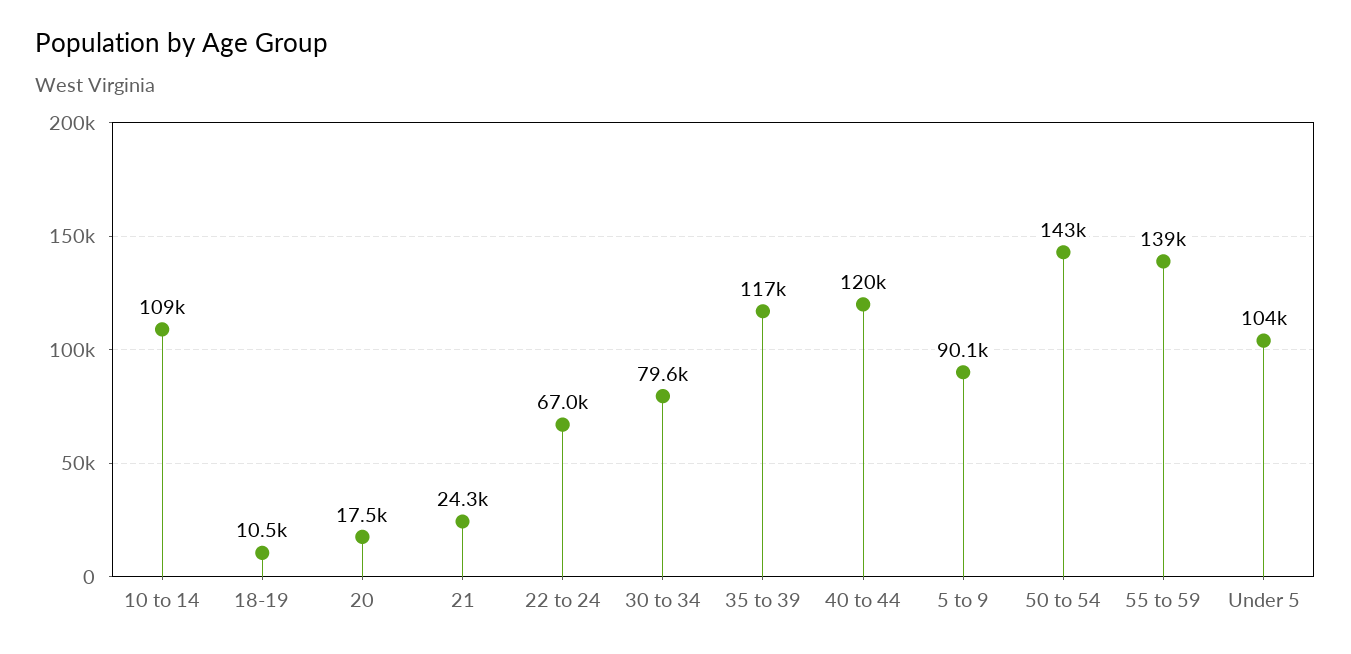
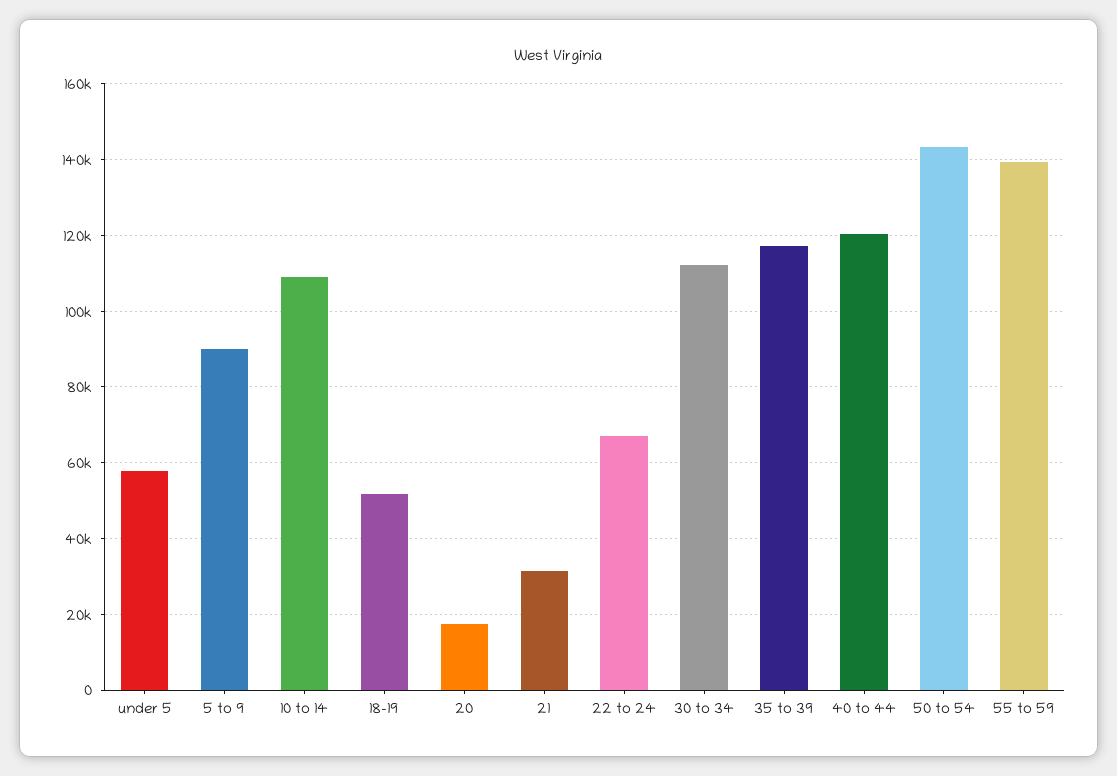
18-19: 10500 -> 52000
21: 24300 -> 32000
30 to 34: 79600 -> 112000
Under 5: 104000 -> 58000

